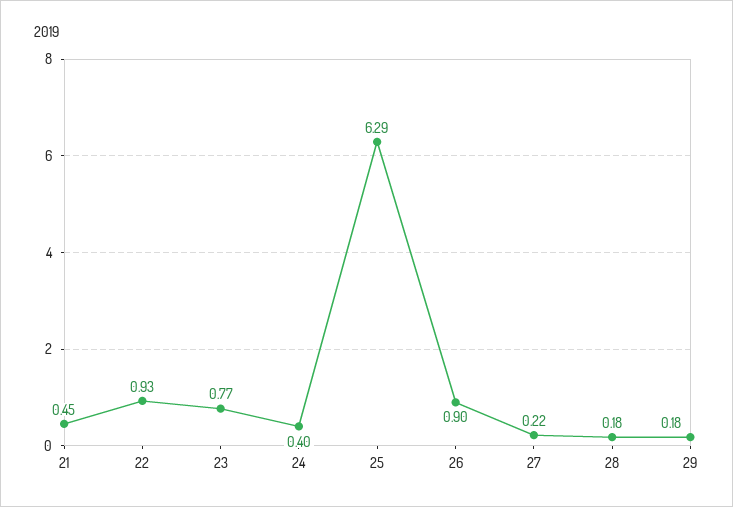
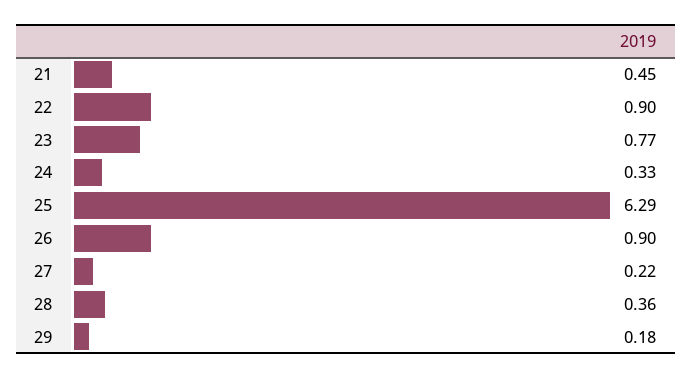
22: 0.93 -> 0.9
24: 0.4 -> 0.33
28: 0.18 -> 0.36

